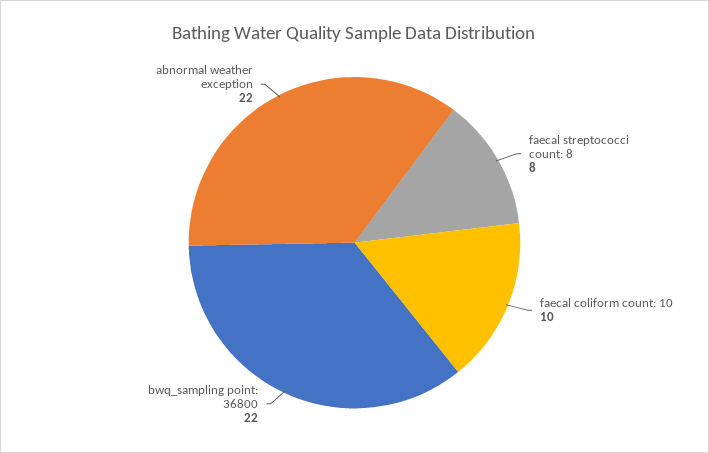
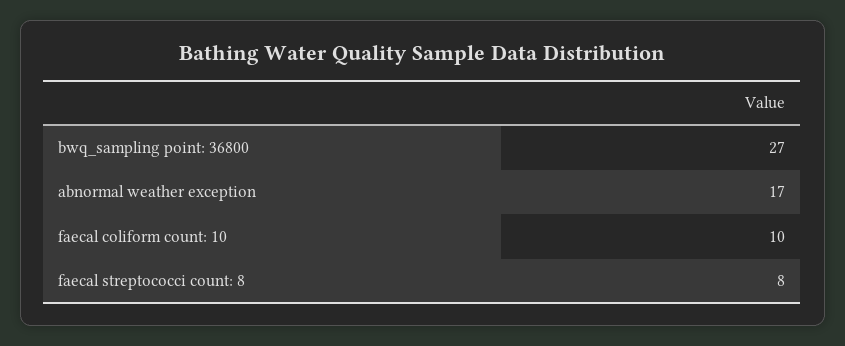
bwq_sampling point: 36800: 22 -> 27
abnormal weather exception: 22 -> 17

